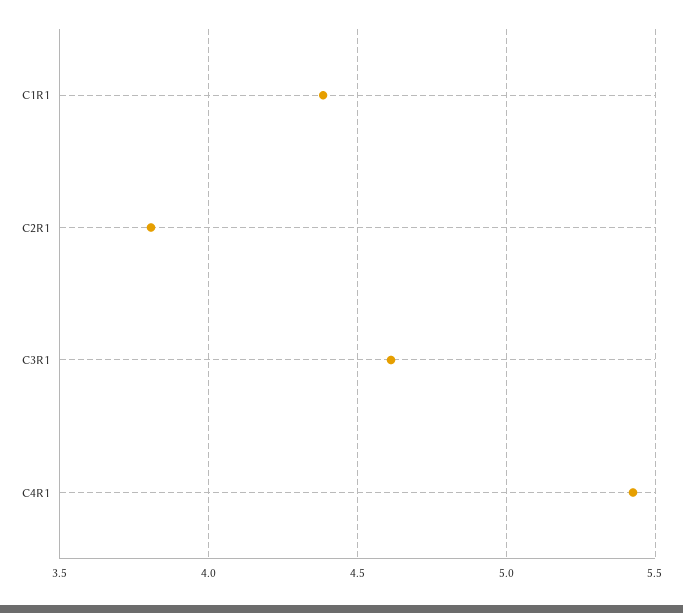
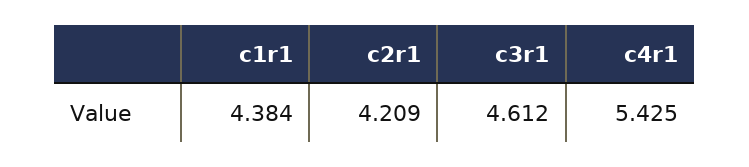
C2R1: 3.8 -> 4.209

